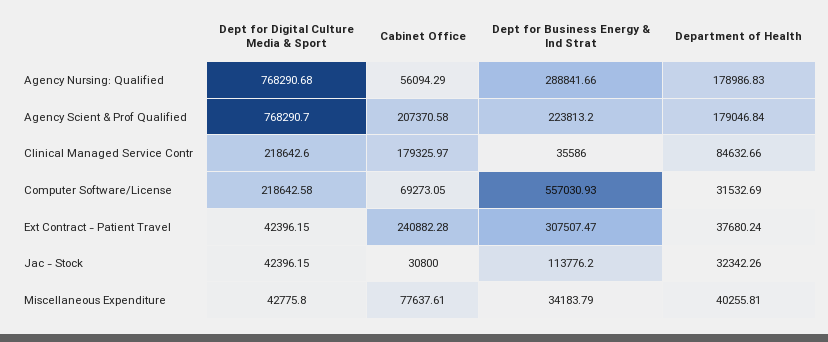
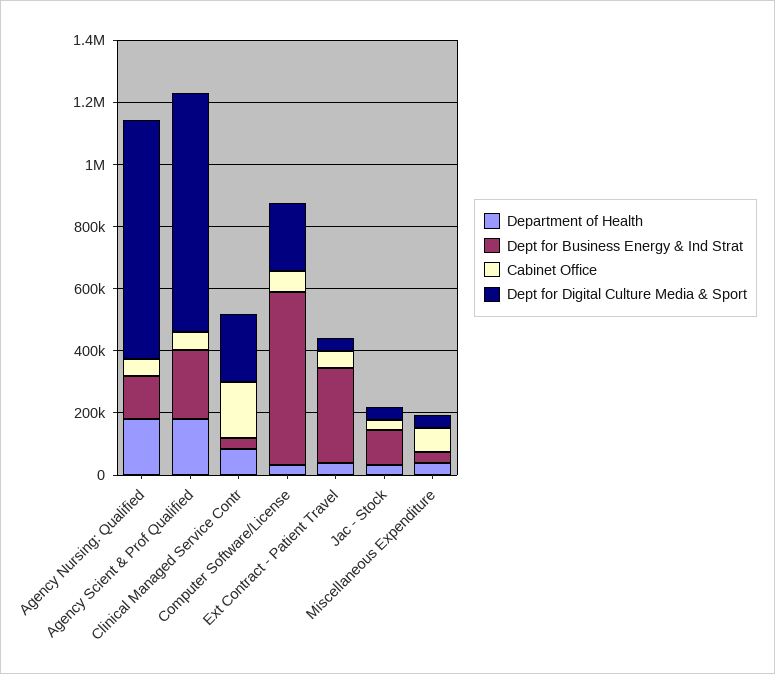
Dept for Business Energy & Ind Strat, Agency Nursing: Qualified: 288841.66 -> 150000
Cabinet Office, Agency Scient & Prof Qualified: 207370.58 -> 50000
Cabinet Office, Ext Contract - Patient Travel: 240882.28 -> 50000

